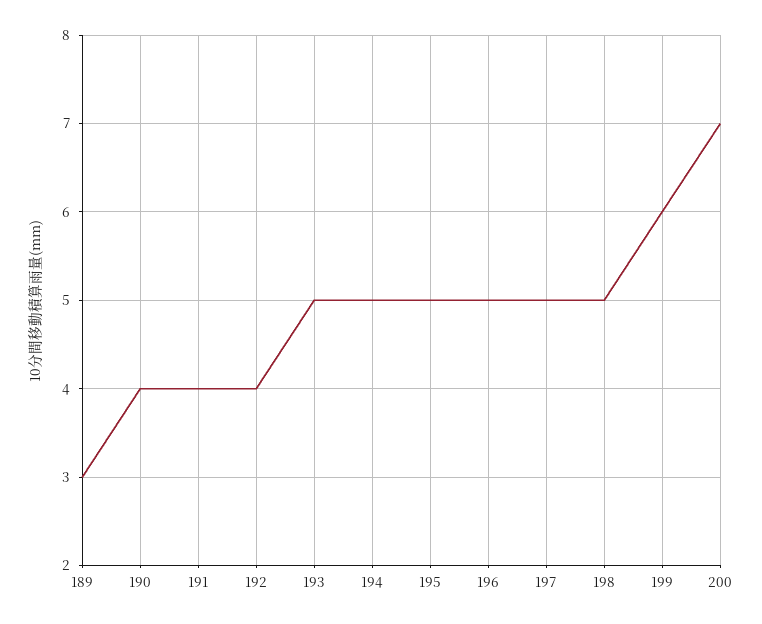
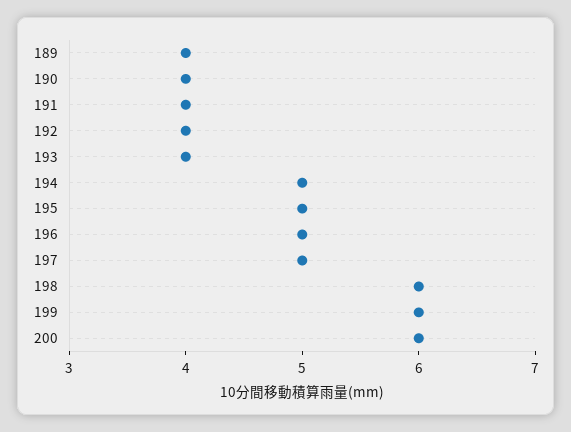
189: 3 -> 4
193: 5 -> 4
198: 5 -> 6
200: 7 -> 6

